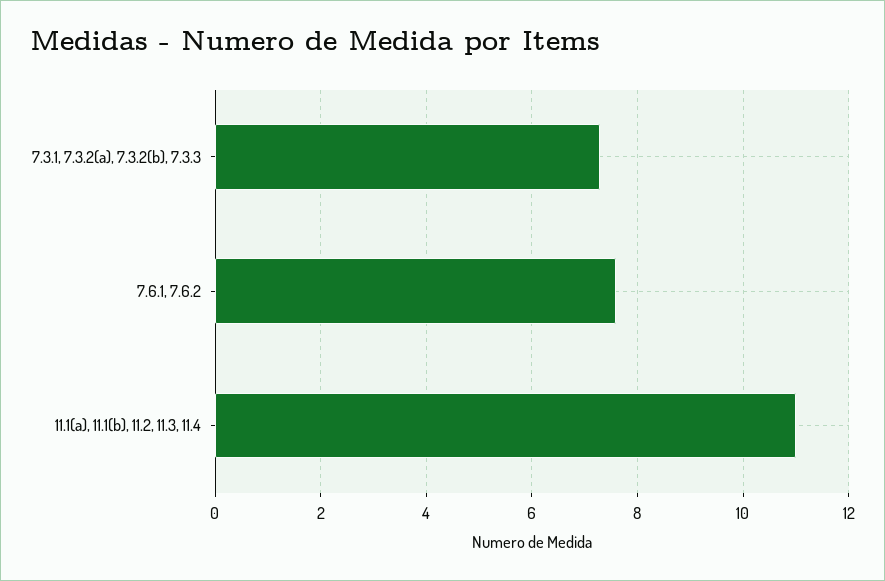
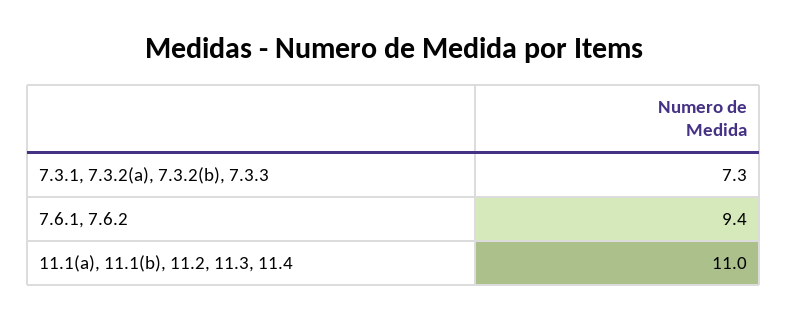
7.6.1, 7.6.2: 7.5 -> 9.4

